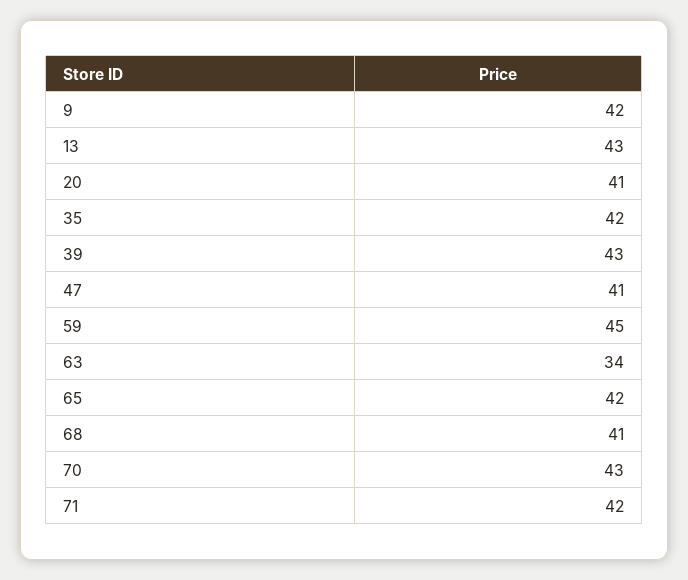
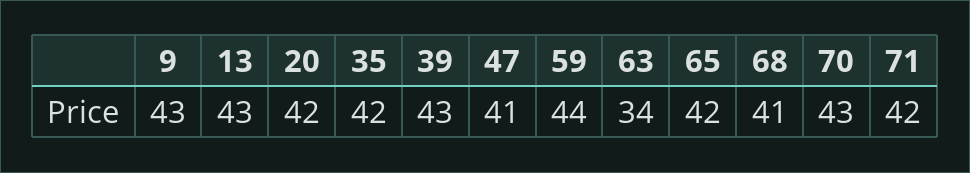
9: 42 -> 43
20: 41 -> 42
59: 45 -> 44

